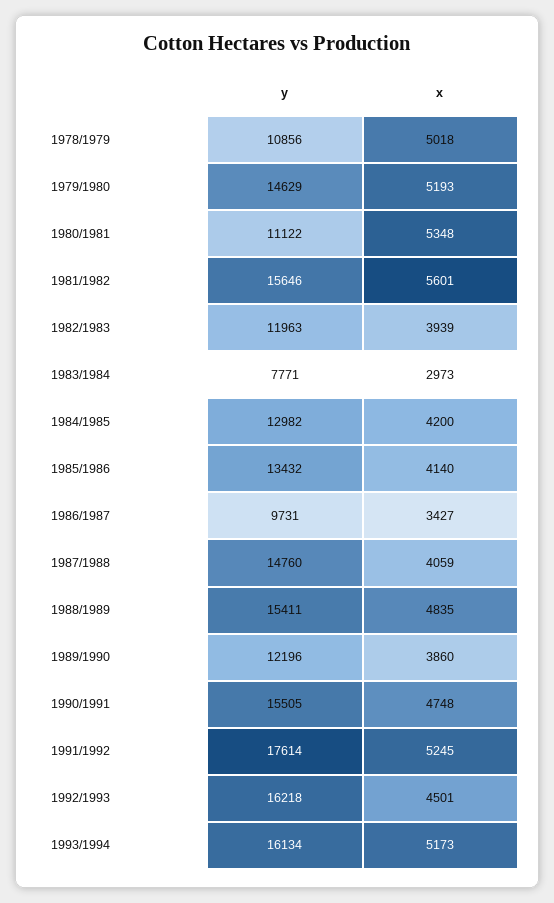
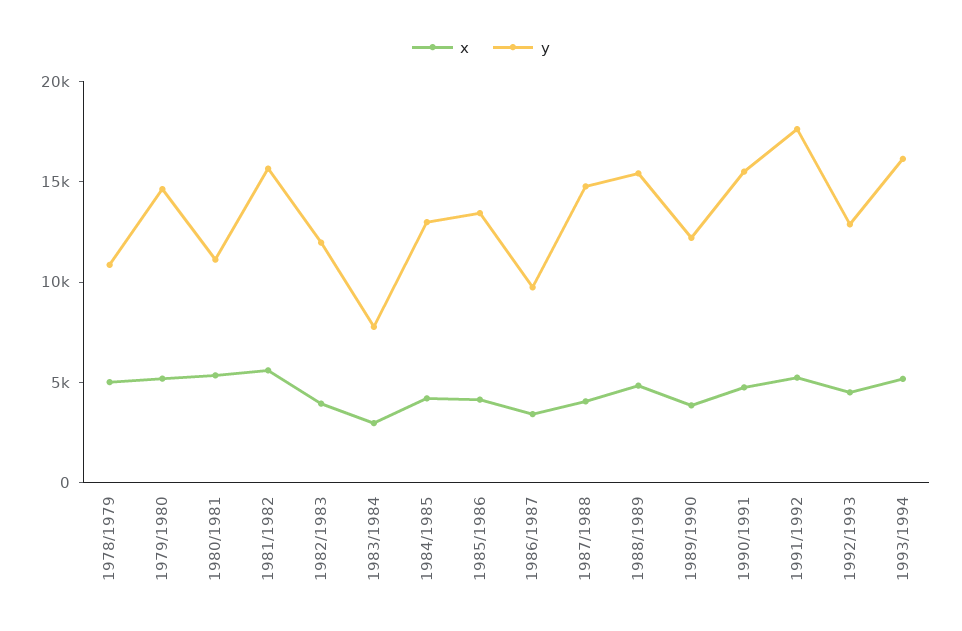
y, 1992/1993: 16218 -> 13000

